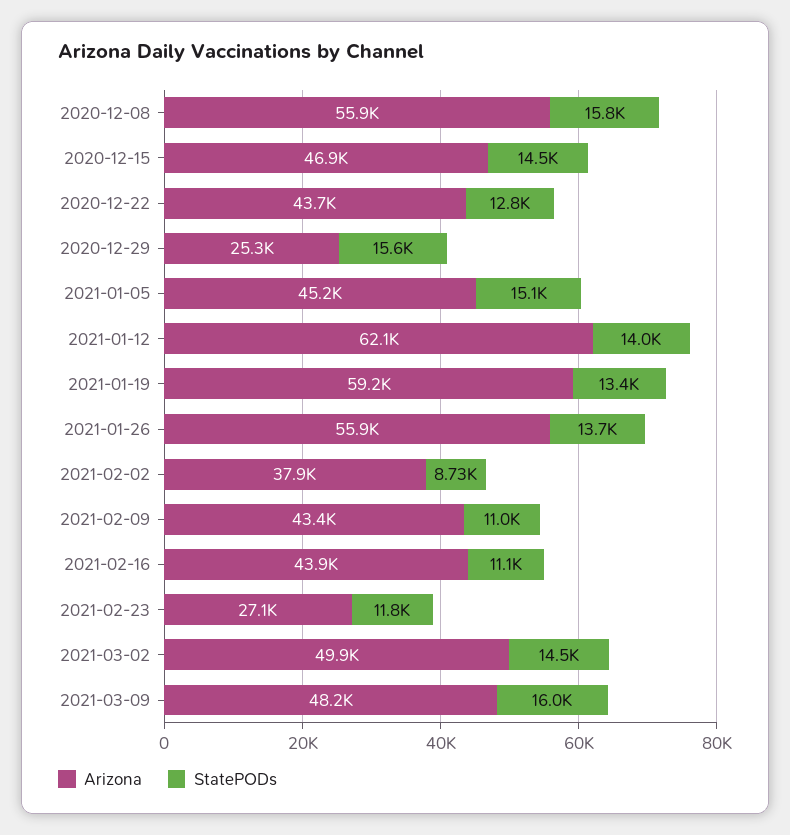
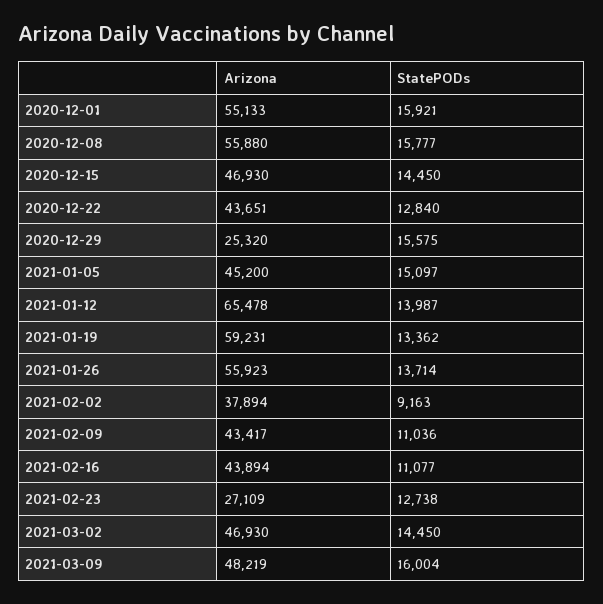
Arizona, 2021-01-12: 62100 -> 65478
StatePODs, 2021-02-02: 8730 -> 9163
StatePODs, 2021-02-23: 11800 -> 12738
Arizona, 2021-03-02: 49900 -> 46930
Arizona, 2020-12-01: none -> 55133
StatePODs, 2020-12-01: none -> 15921

